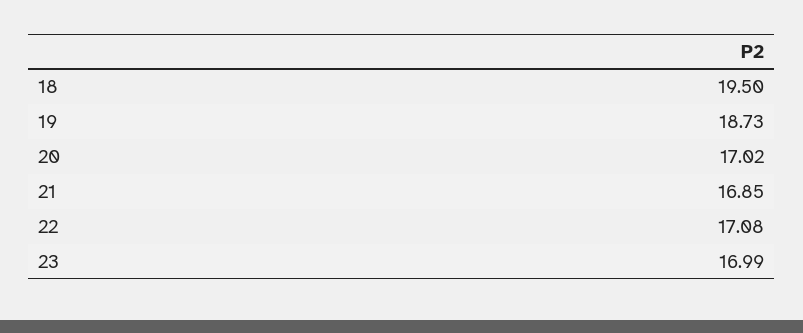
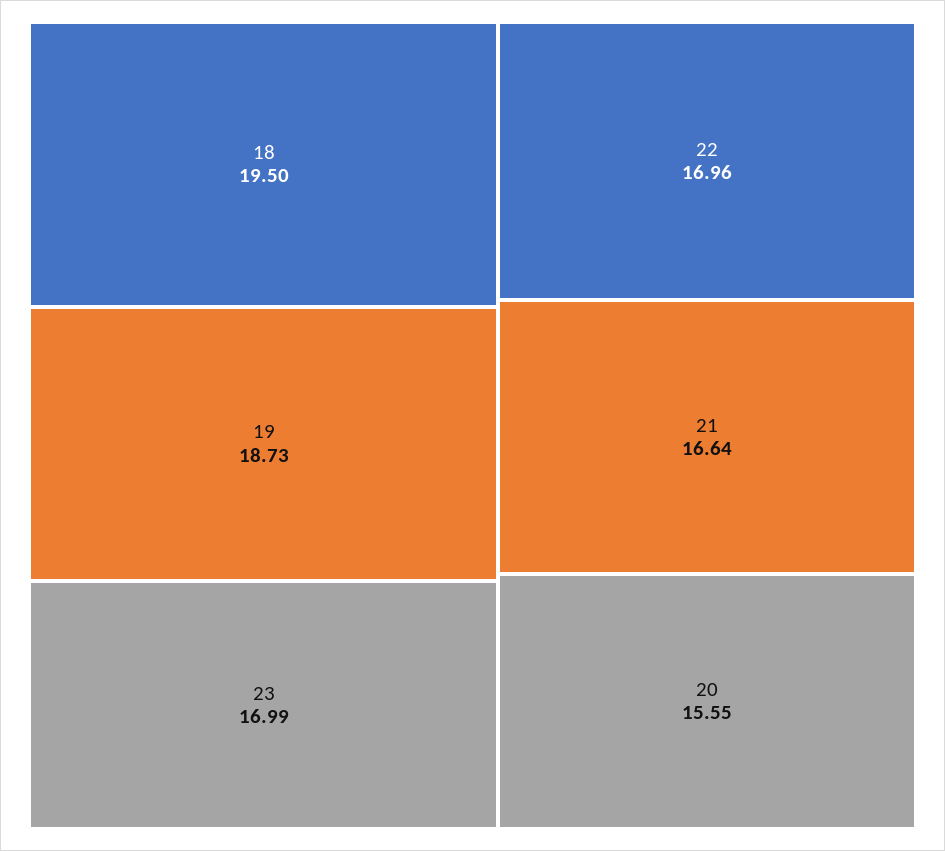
20: 17.02 -> 15.55
21: 16.85 -> 16.64
22: 17.08 -> 16.96

